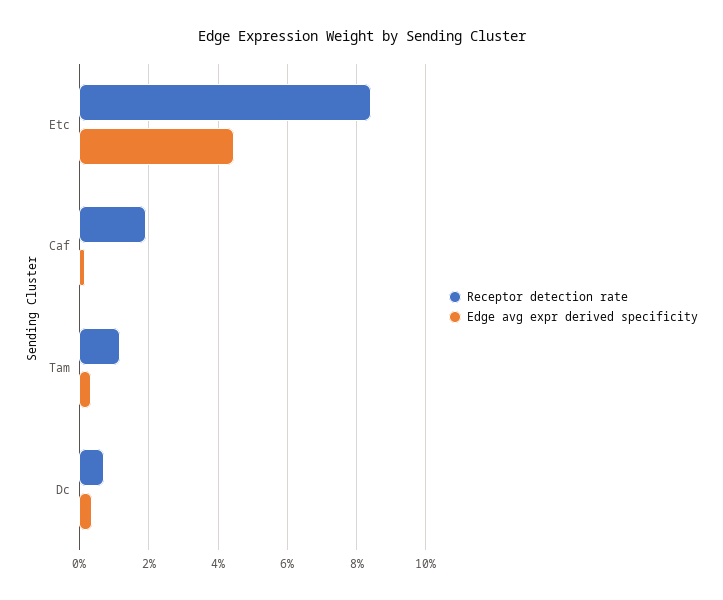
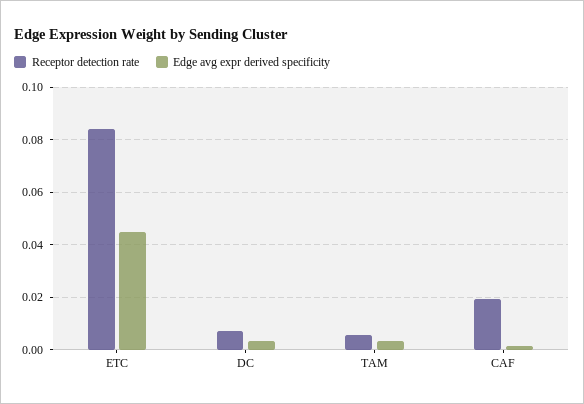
Receptor detection rate, Tam: 0.012 -> 0.005

